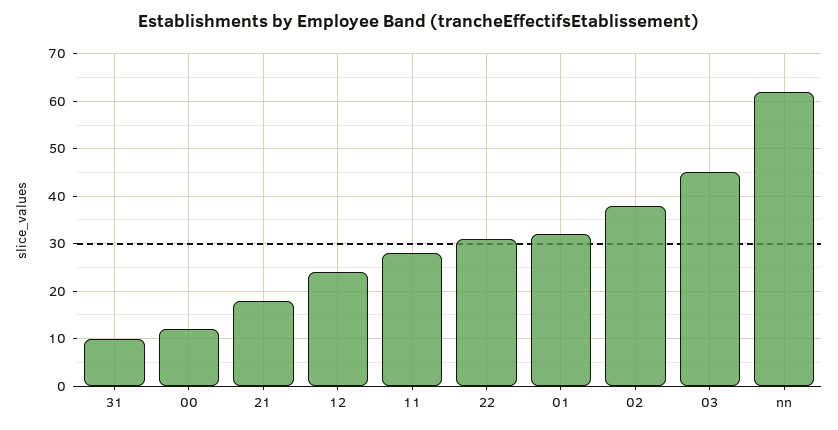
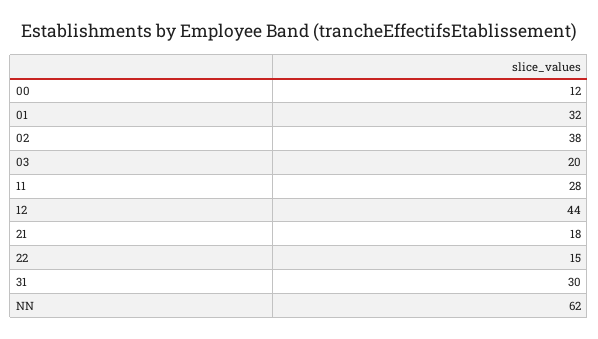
31: 10 -> 30
12: 25 -> 44
22: 30 -> 15
03: 45 -> 20

